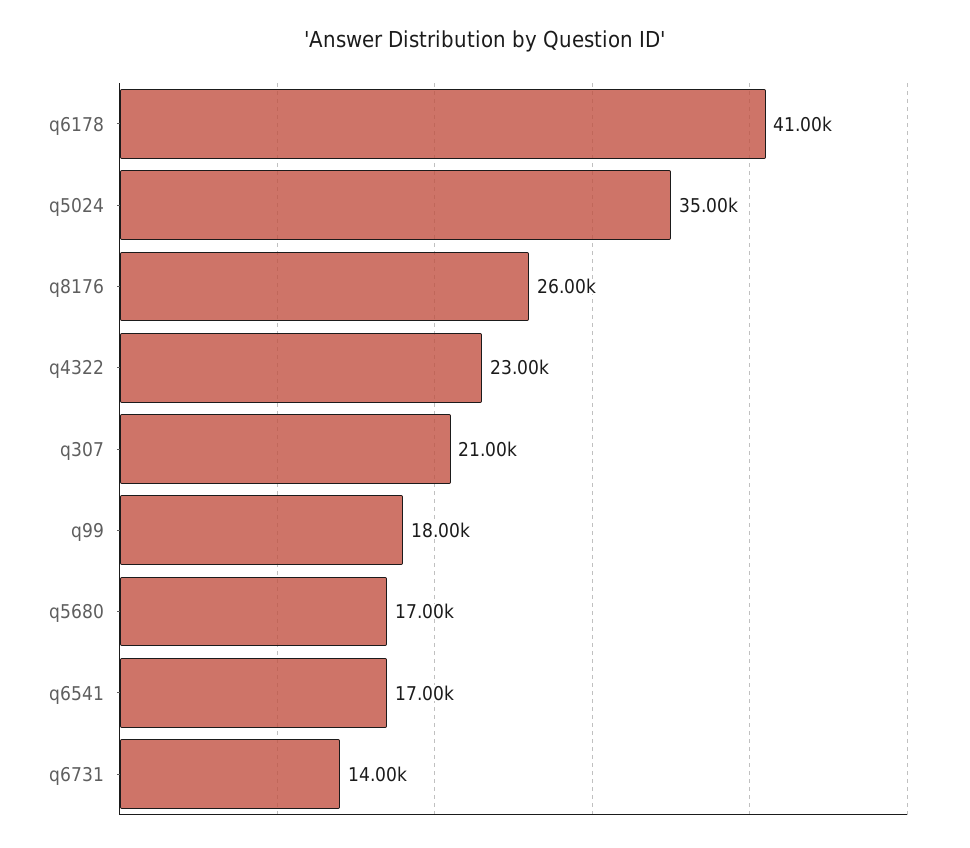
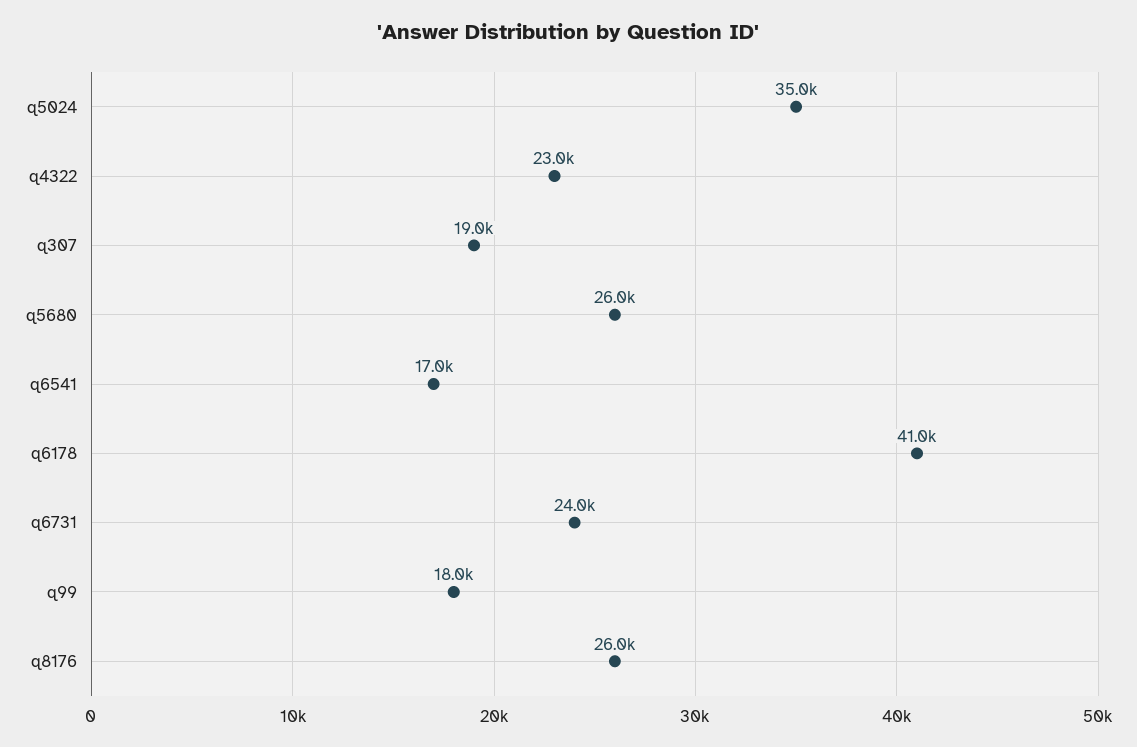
q307: 21000 -> 19000
q5680: 17000 -> 26000
q6731: 14000 -> 24000

